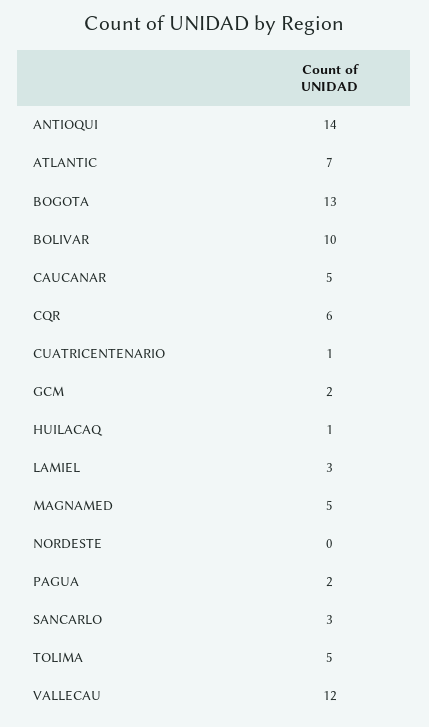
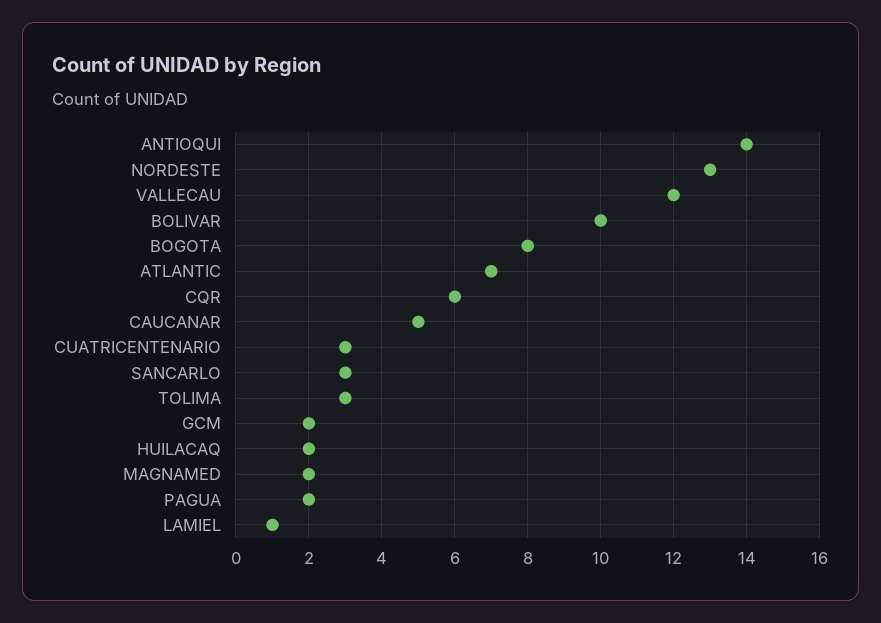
BOGOTA: 13 -> 8
CUATRICENTENARIO: 1 -> 3
HUILACAQ: 1 -> 2
LAMIEL: 3 -> 1
MAGNAMED: 5 -> 2
NORDESTE: 0 -> 13
TOLIMA: 5 -> 3

